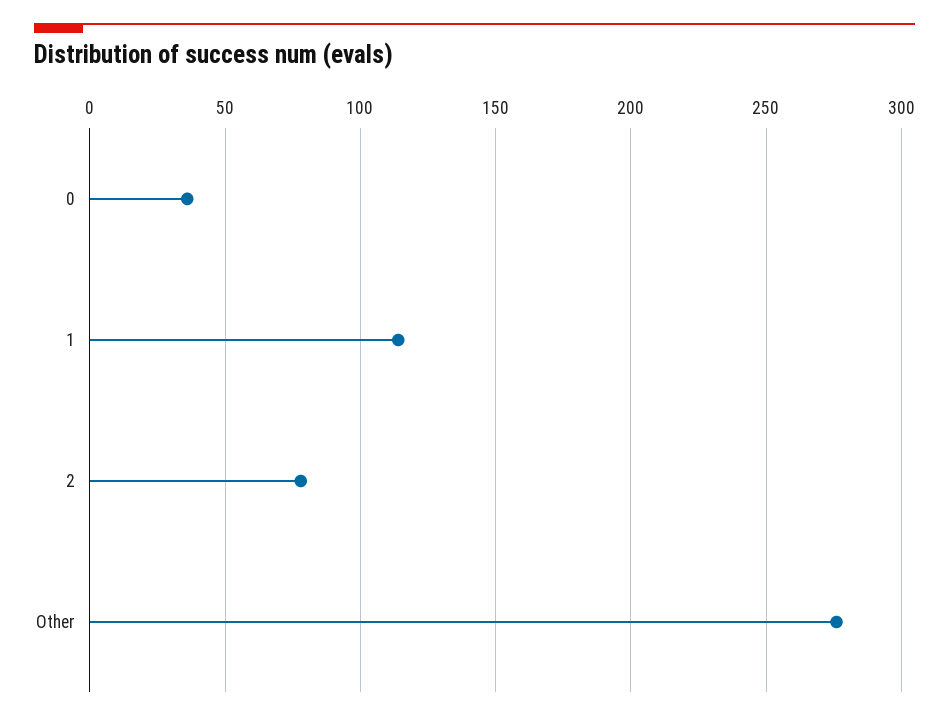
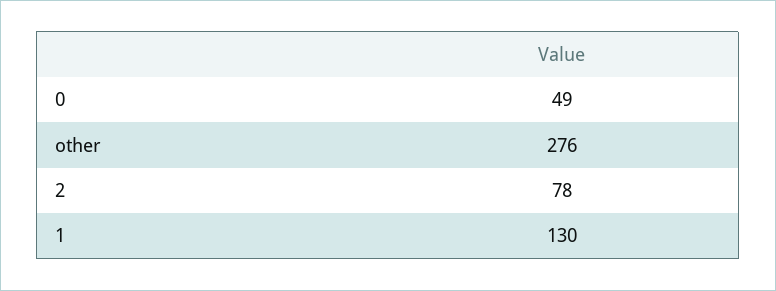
0: 35 -> 49
1: 115 -> 130

